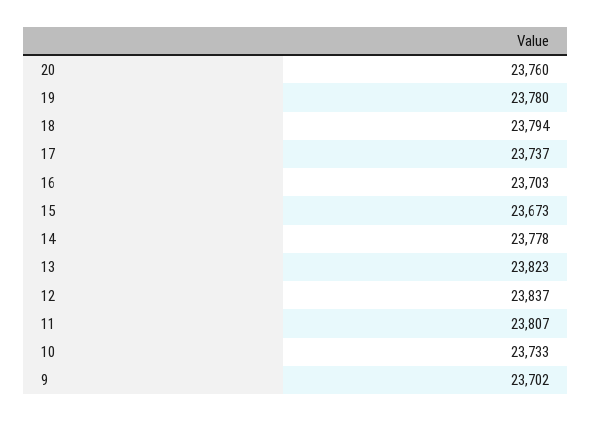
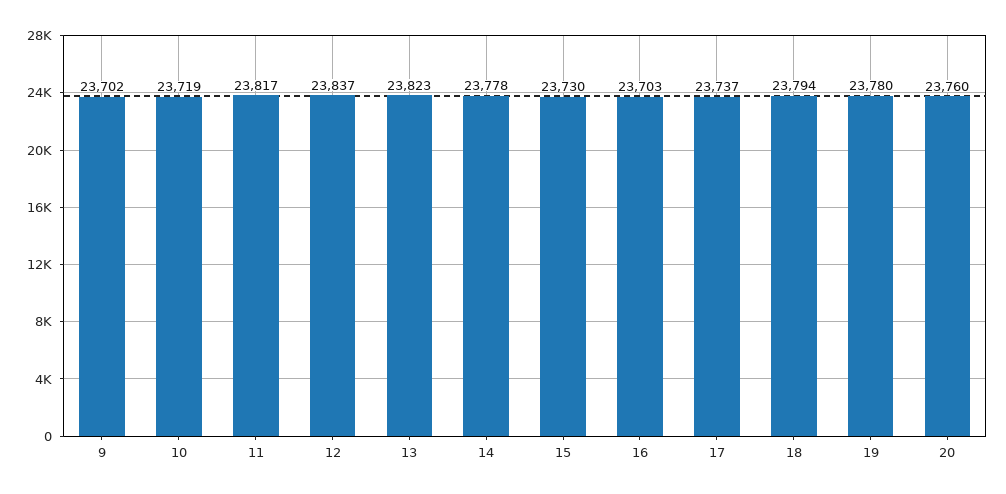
15: 23673 -> 23730
11: 23807 -> 23817
10: 23733 -> 23719

